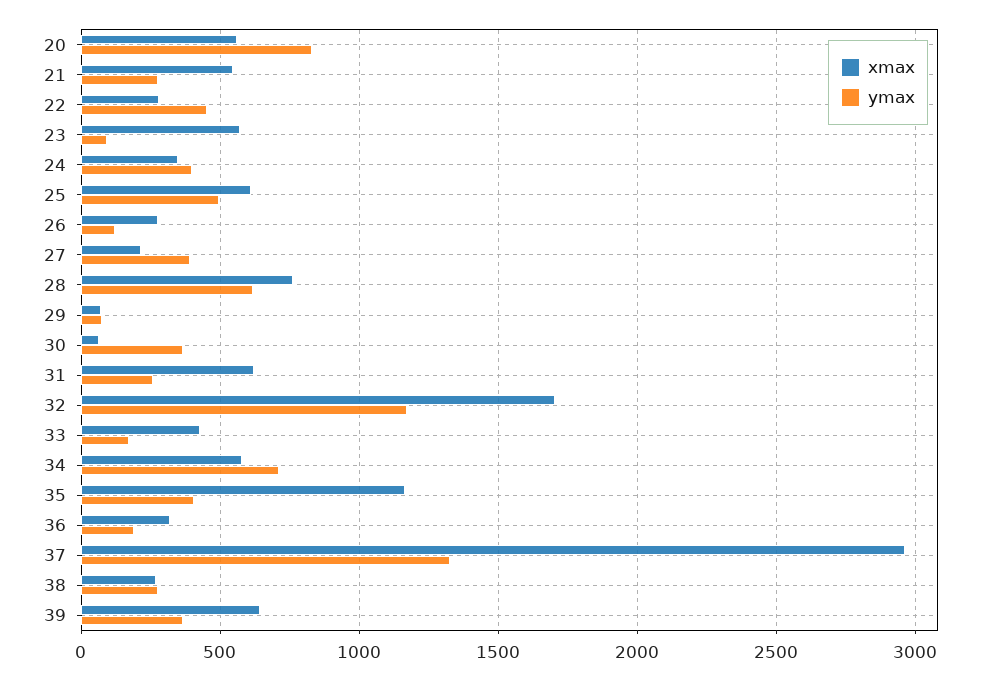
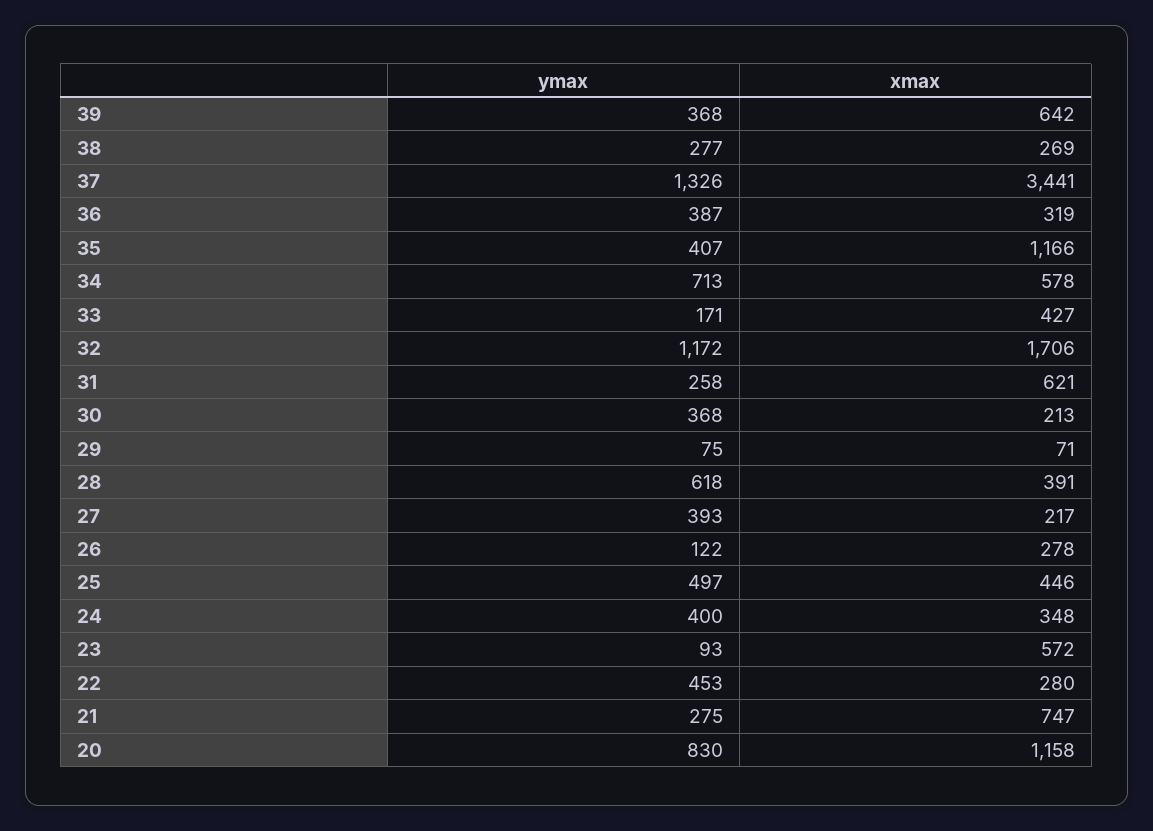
xmax, 20: 550 -> 1158
xmax, 21: 550 -> 747
xmax, 25: 600 -> 446
xmax, 28: 750 -> 391
xmax, 30: 50 -> 213
ymax, 36: 200 -> 387
xmax, 37: 2950 -> 3441

